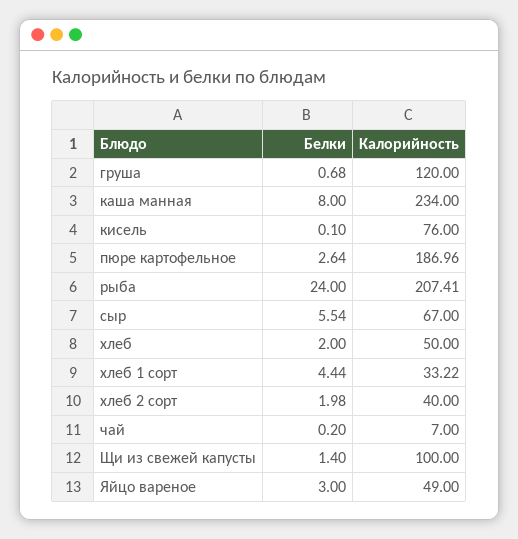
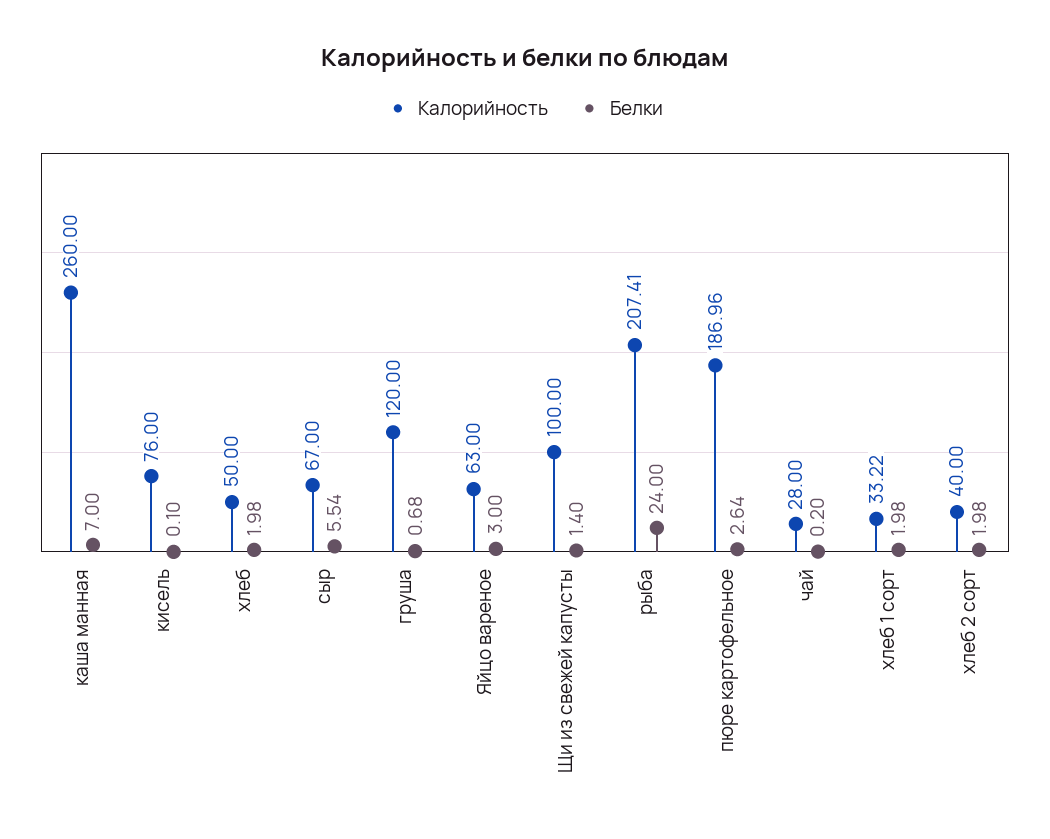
Белки, каша манная: 8 -> 7
Калорийность, каша манная: 234 -> 260
Белки, хлеб: 2 -> 1.98
Белки, хлеб 1 сорт: 4.44 -> 1.98
Калорийность, чай: 7 -> 28
Калорийность, Яйцо вареное: 49 -> 63

